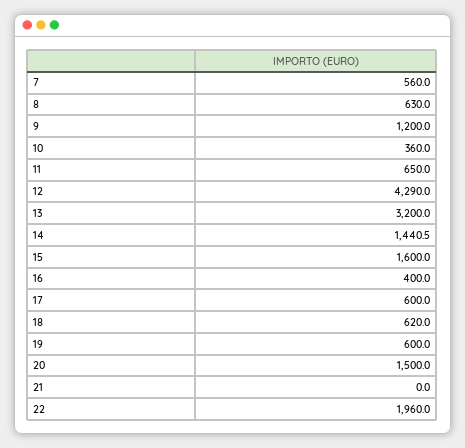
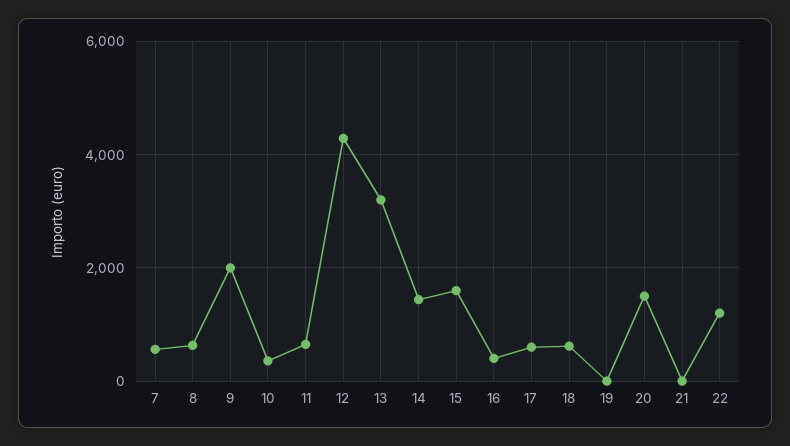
9: 1200 -> 2000
19: 600 -> 0
22: 1960 -> 1200

